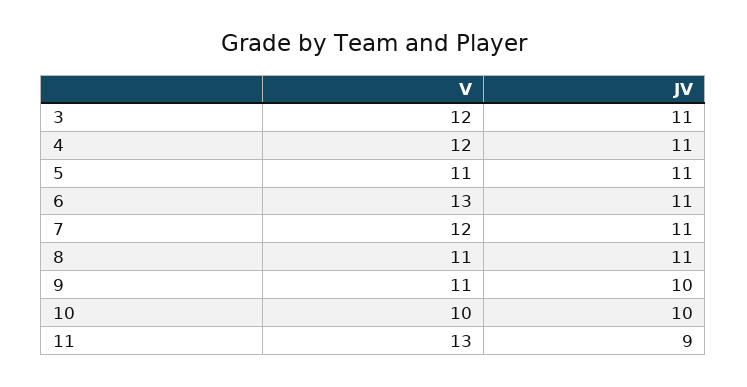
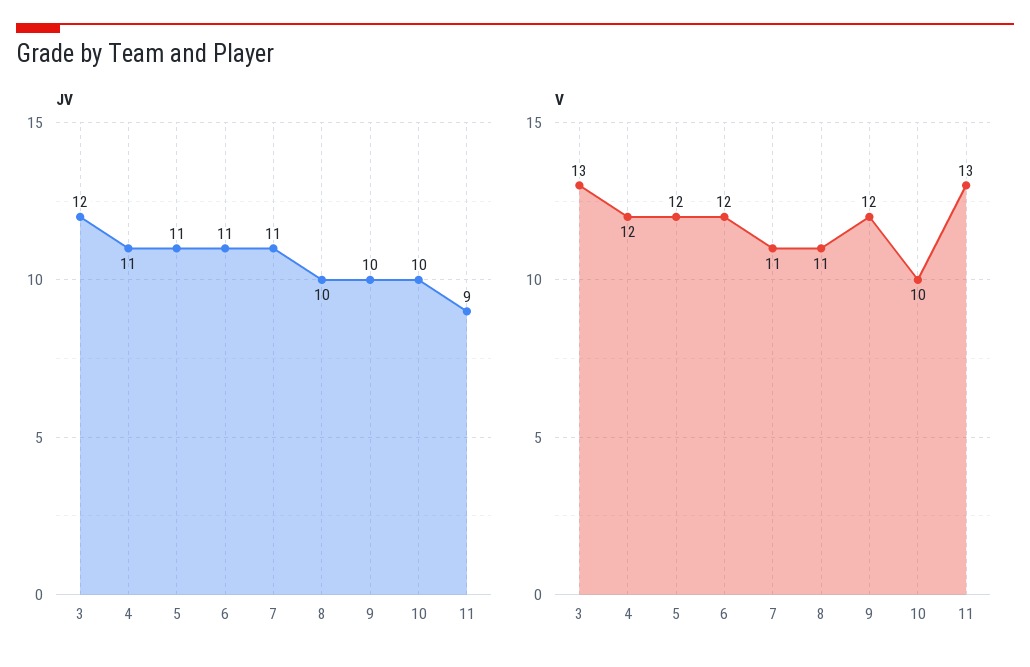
V, 3: 12 -> 13
JV, 3: 11 -> 12
V, 5: 11 -> 12
V, 6: 13 -> 12
V, 7: 12 -> 11
JV, 8: 11 -> 10
V, 9: 11 -> 12

